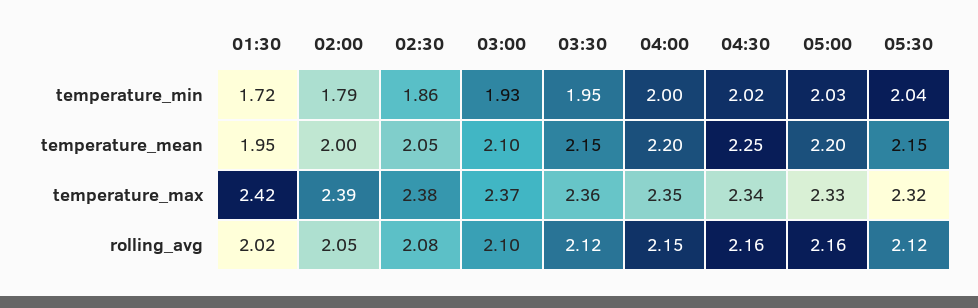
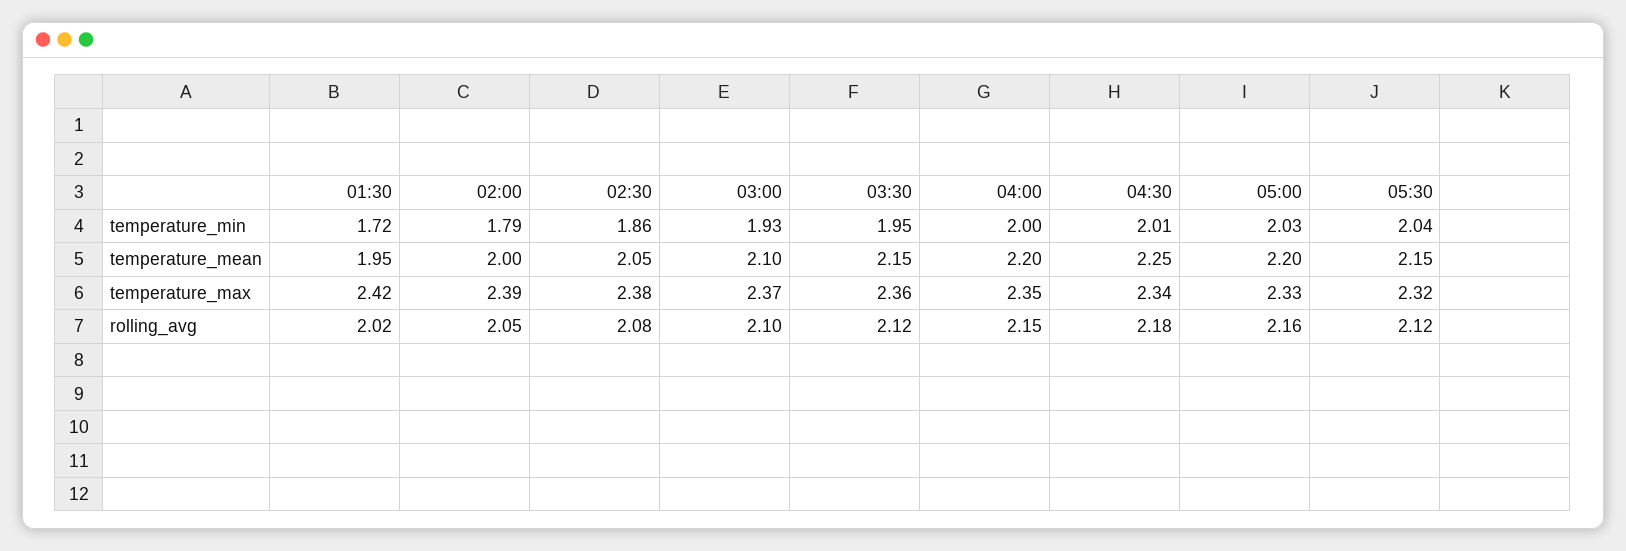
04:30, temperature_min: 2.02 -> 2.01
04:30, rolling_avg: 2.16 -> 2.18

